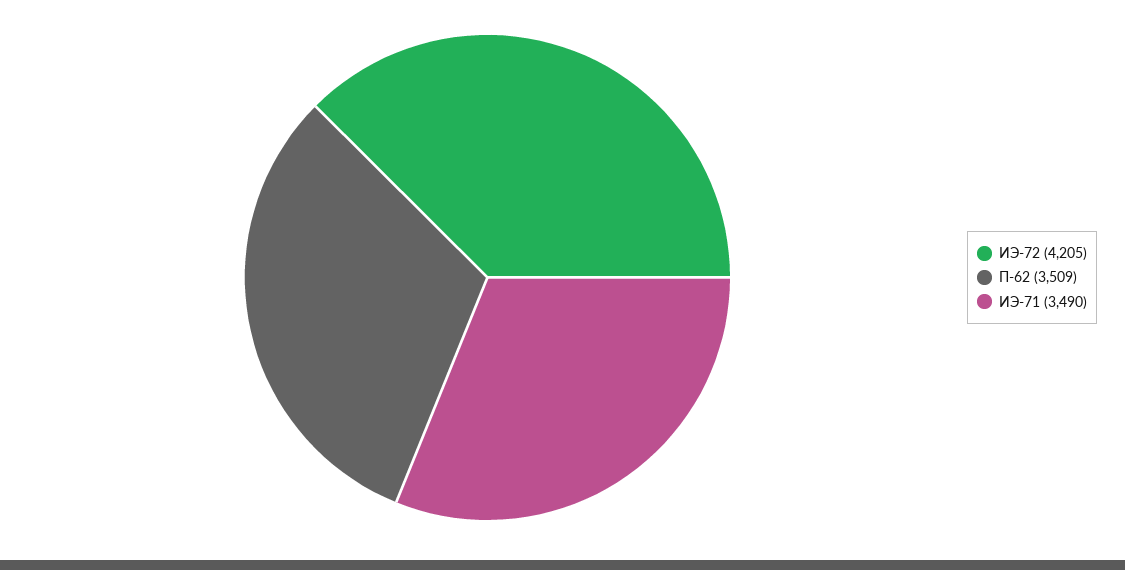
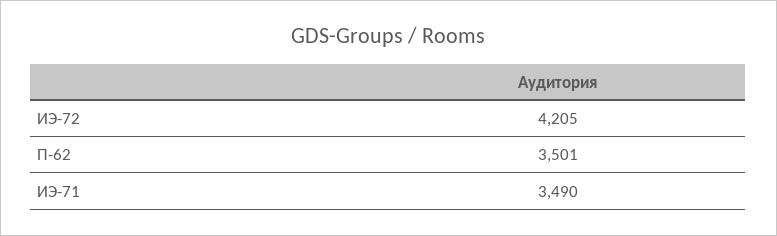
П-62: 3509 -> 3501

